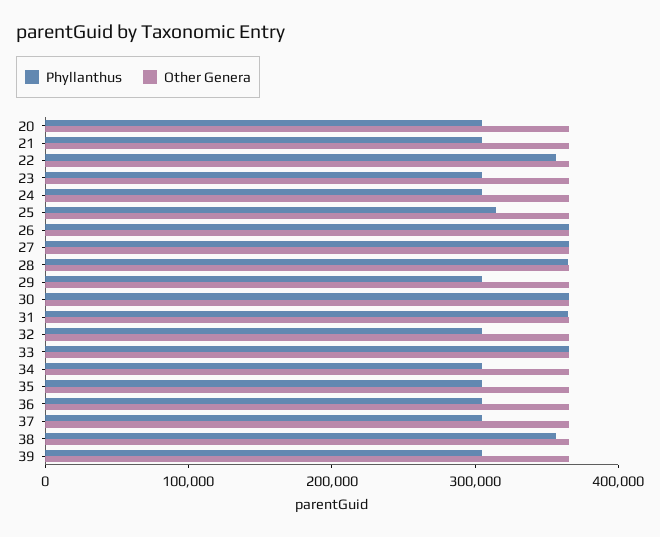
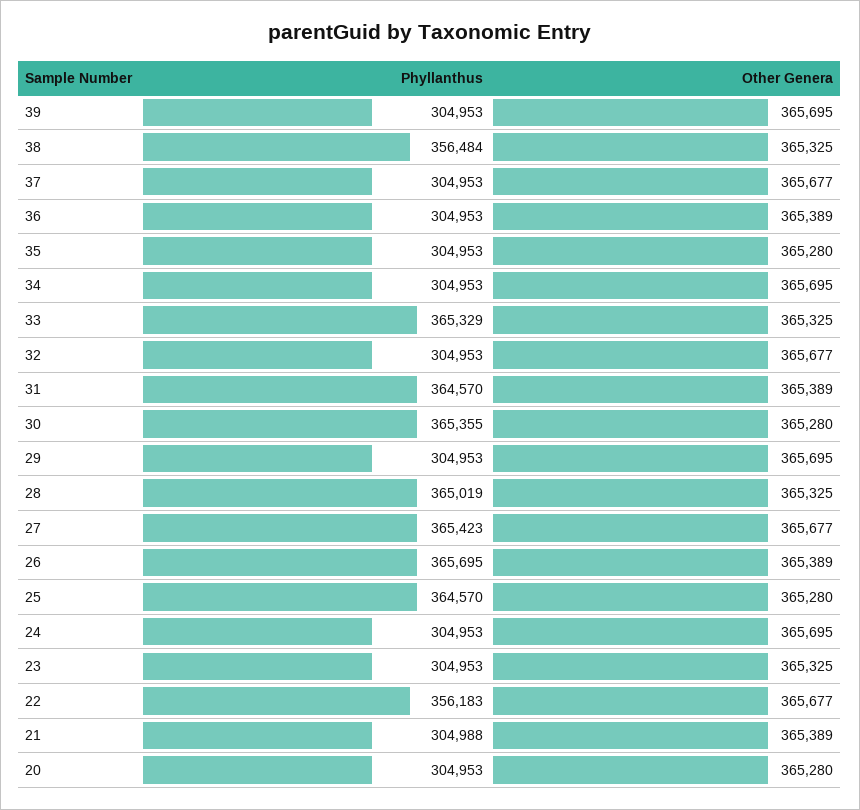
Phyllanthus, 25: 320000 -> 364570

